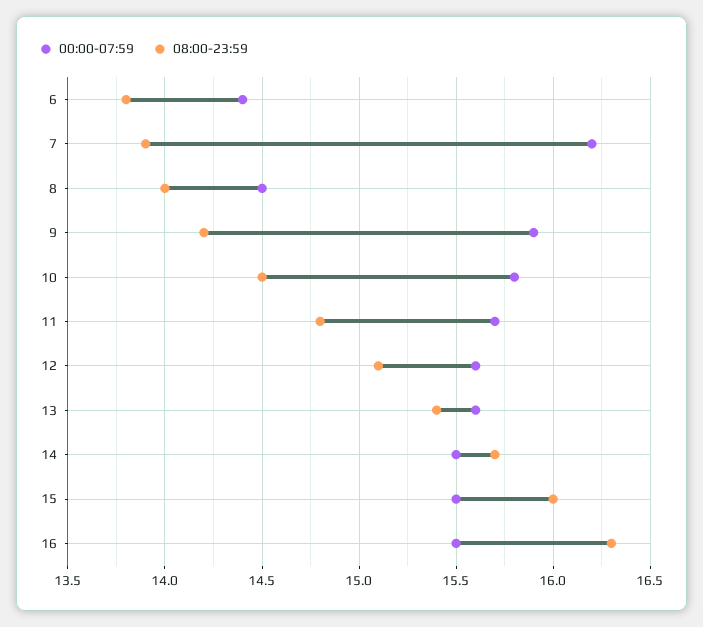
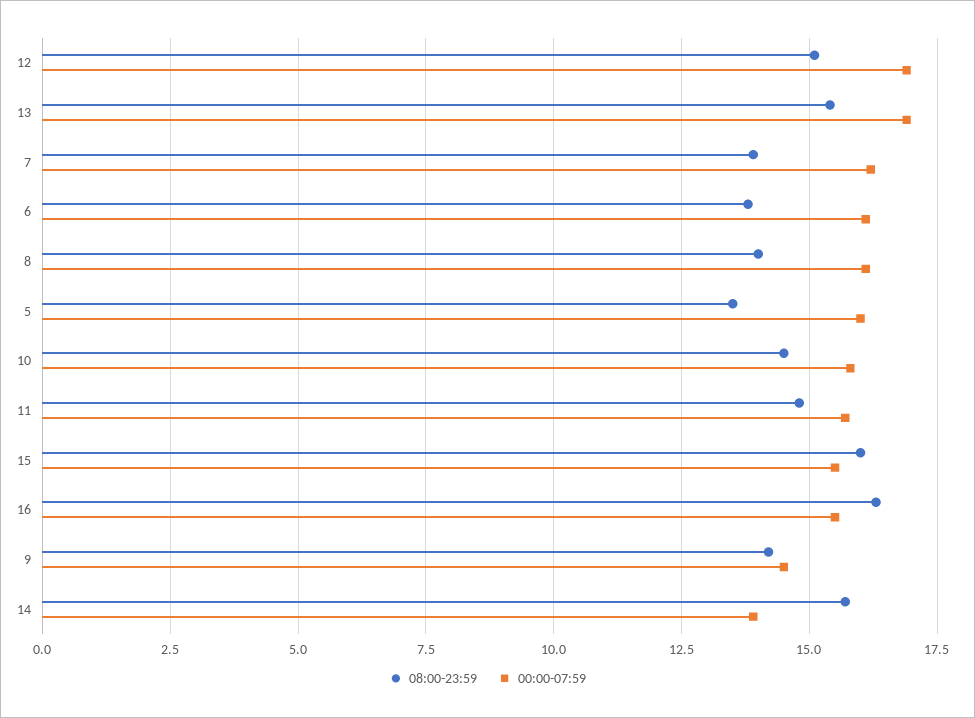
00:00-07:59, 6: 14.4 -> 16
00:00-07:59, 8: 14.5 -> 16
00:00-07:59, 9: 15.9 -> 14.5
00:00-07:59, 12: 15.6 -> 17
00:00-07:59, 13: 15.6 -> 17
00:00-07:59, 14: 15.5 -> 14
08:00-23:59, 5: none -> 13.5
00:00-07:59, 5: none -> 16

